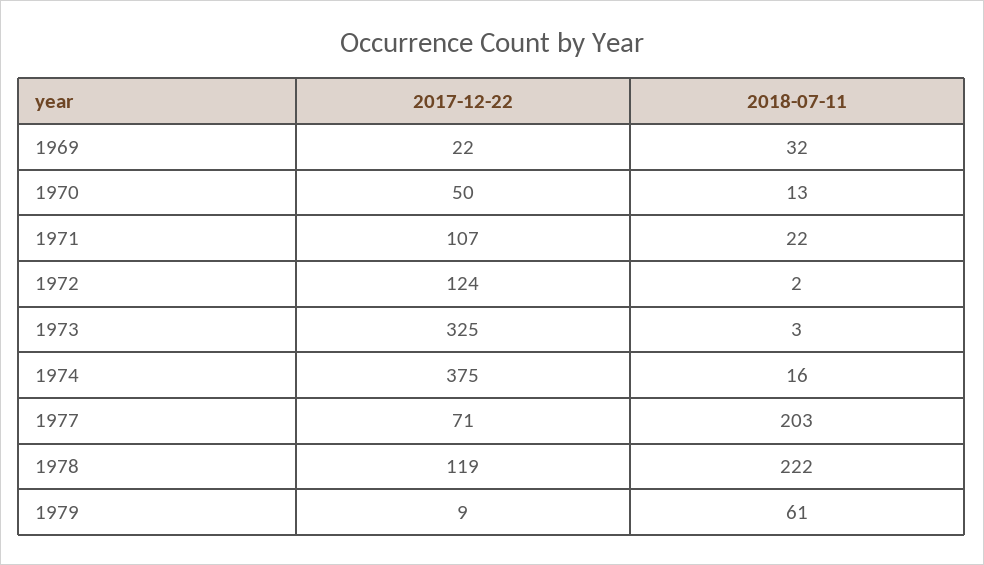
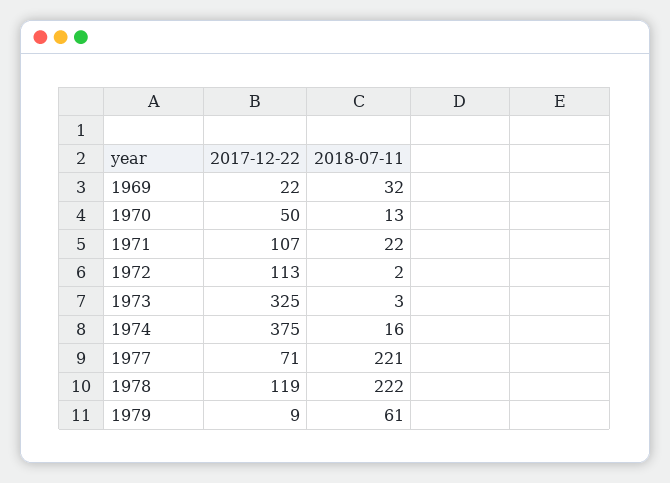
2017-12-22, 1972: 124 -> 113
2018-07-11, 1977: 203 -> 221

